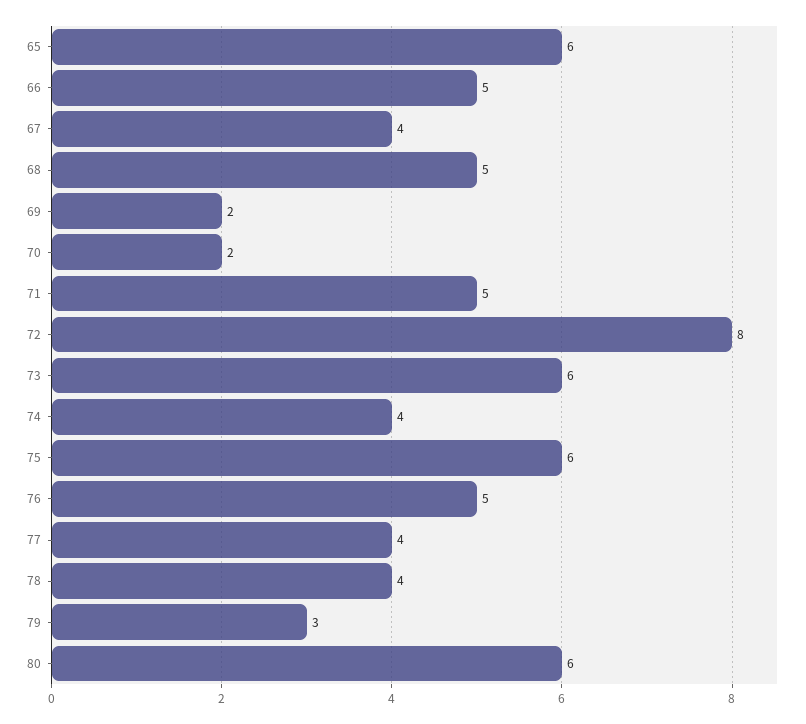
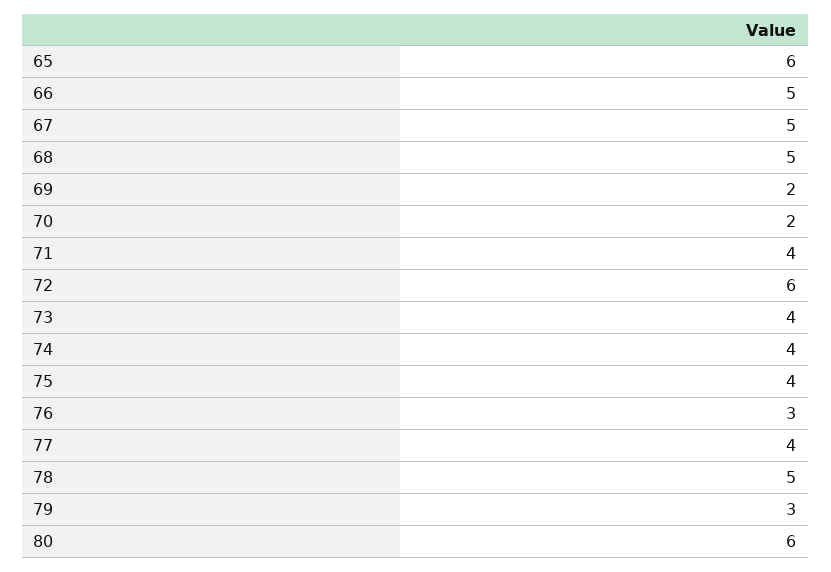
67: 4 -> 5
71: 5 -> 4
72: 8 -> 6
73: 6 -> 4
75: 6 -> 4
76: 5 -> 3
78: 4 -> 5

